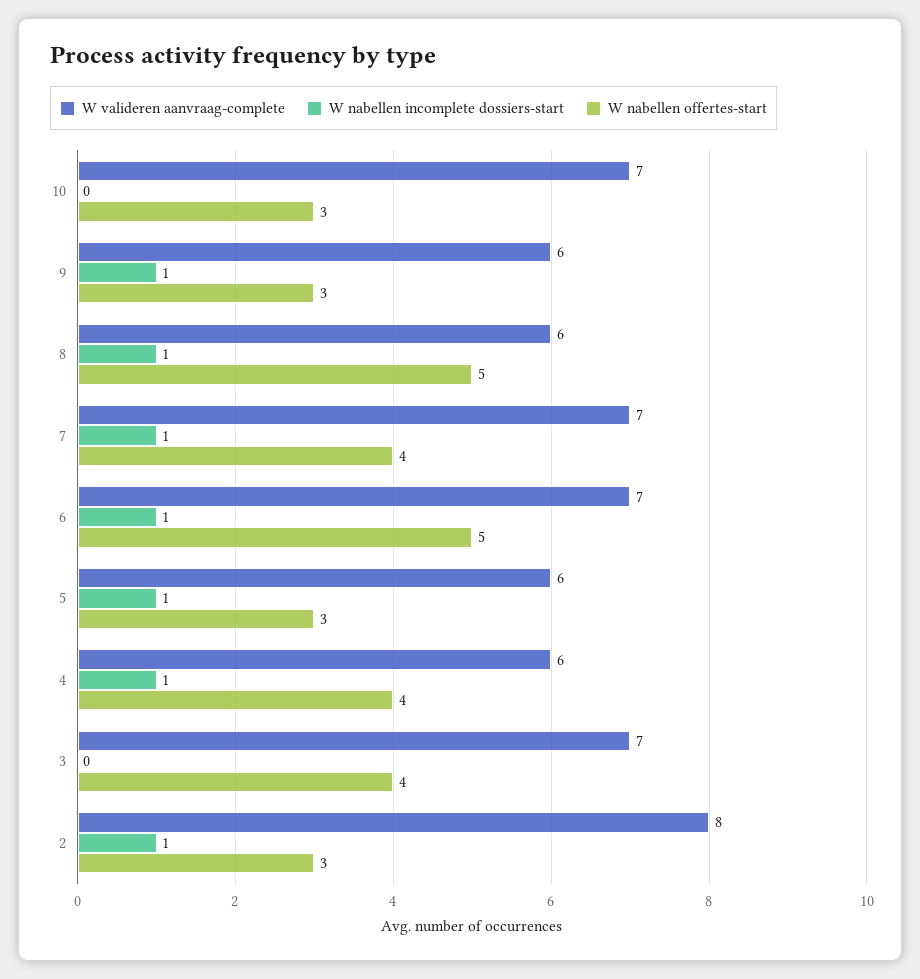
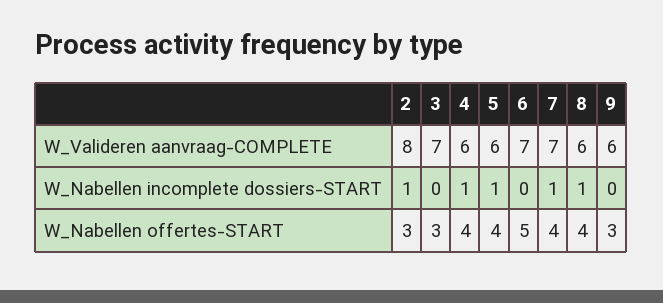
W valideren aanvraag-complete, 10: 7 -> none
W nabellen incomplete dossiers-start, 10: 0 -> none
W nabellen offertes-start, 10: 3 -> none
W nabellen incomplete dossiers-start, 9: 1 -> 0
W nabellen offertes-start, 8: 5 -> 4
W nabellen incomplete dossiers-start, 6: 1 -> 0
W nabellen offertes-start, 5: 3 -> 4
W nabellen offertes-start, 3: 4 -> 3

